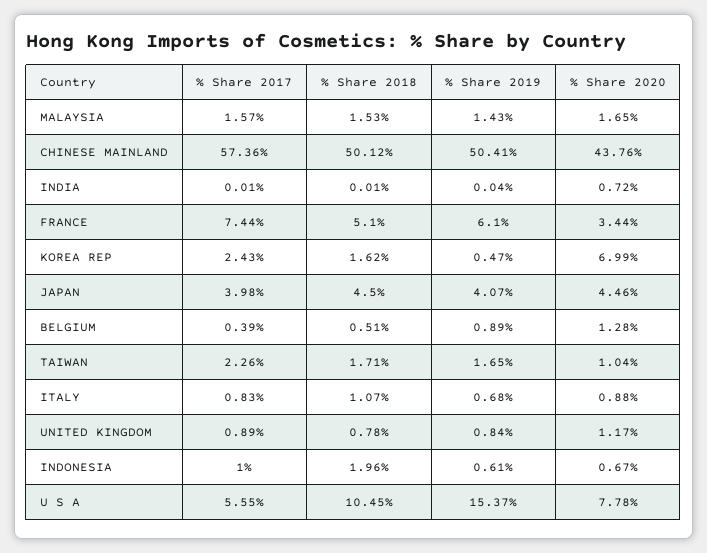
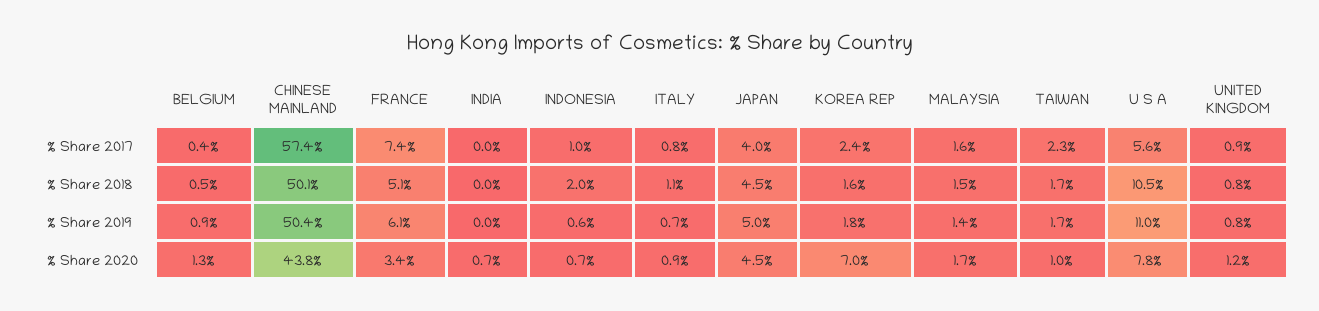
% Share 2019, KOREA REP: 0.47 -> 1.8
% Share 2019, JAPAN: 4.07 -> 5
% Share 2019, U S A: 15.37 -> 11

